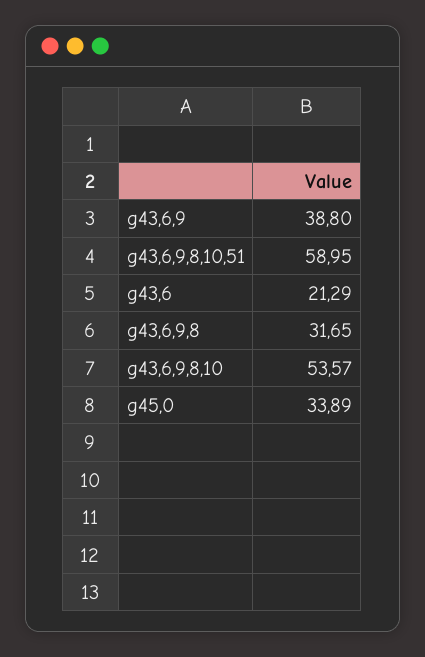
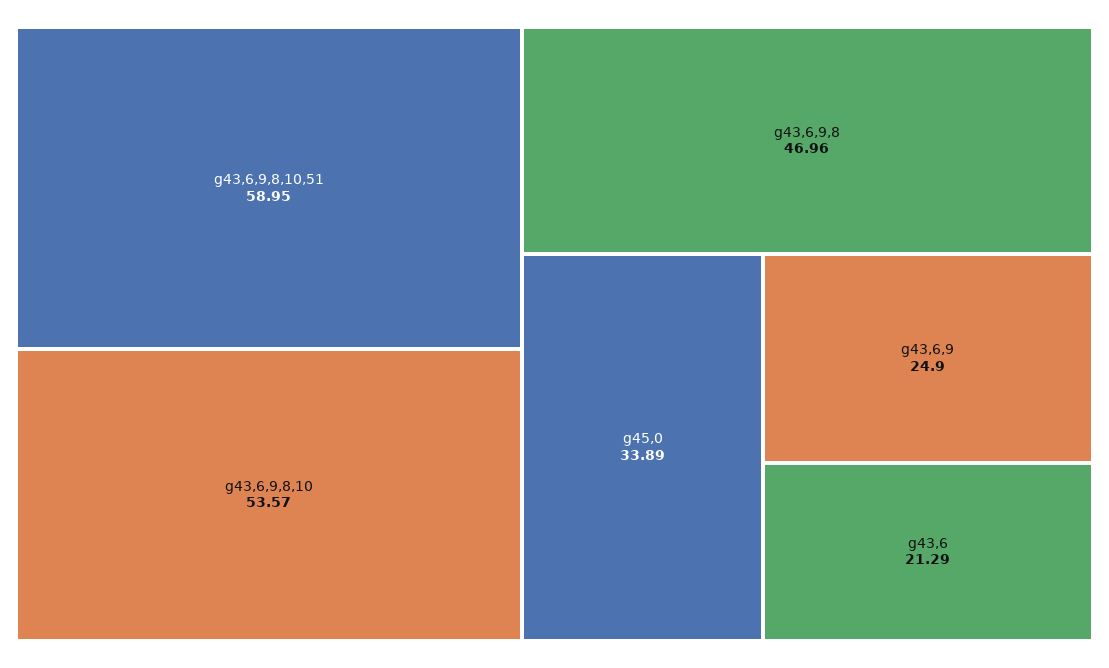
g43,6,9: 38.8 -> 24.9
g43,6,9,8: 31.65 -> 46.96

